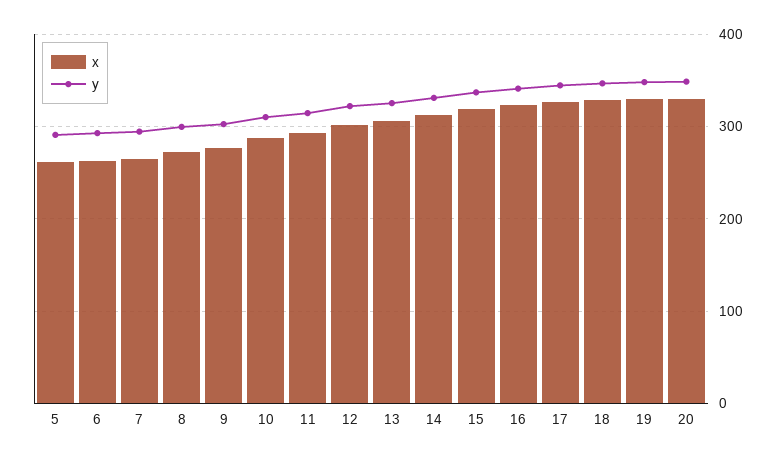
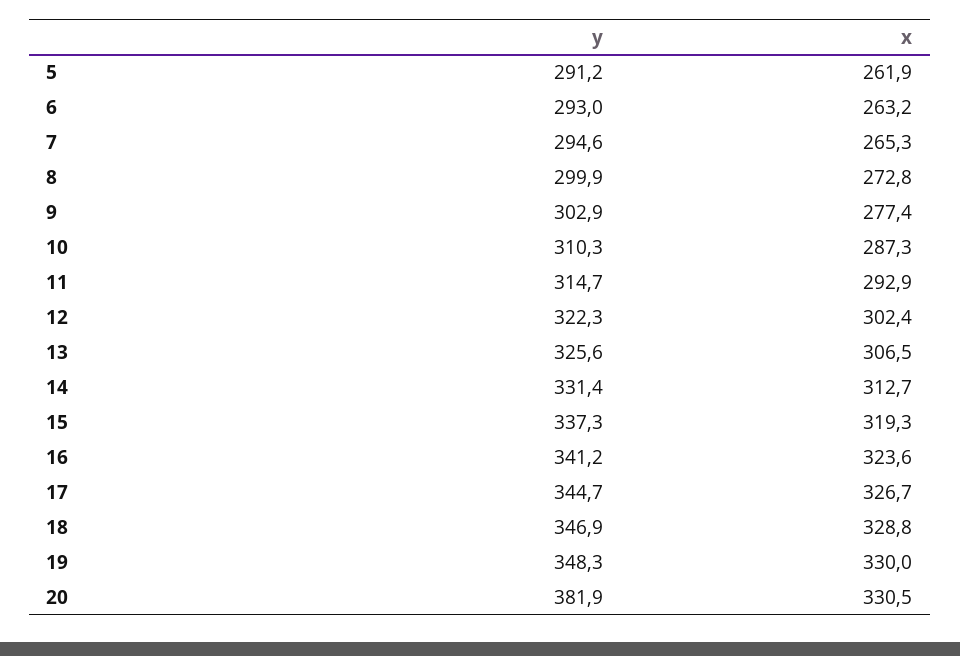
y, 20: 350 -> 381.9

